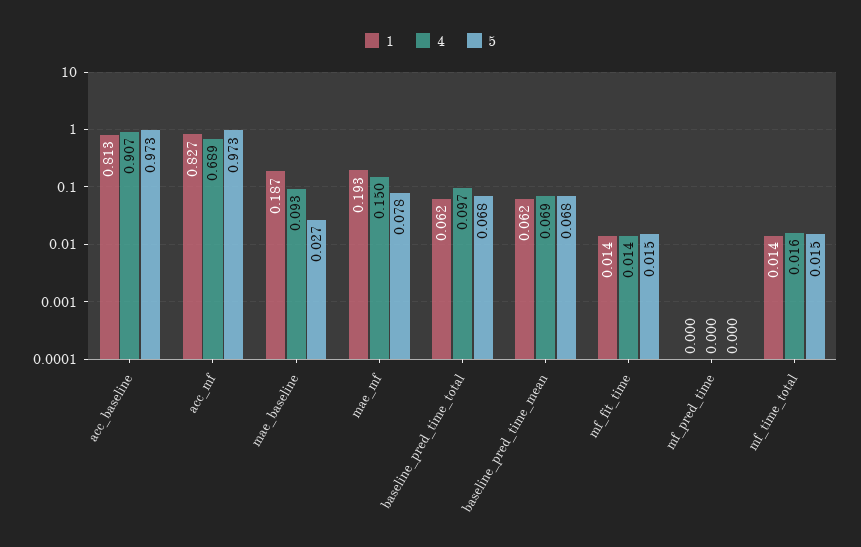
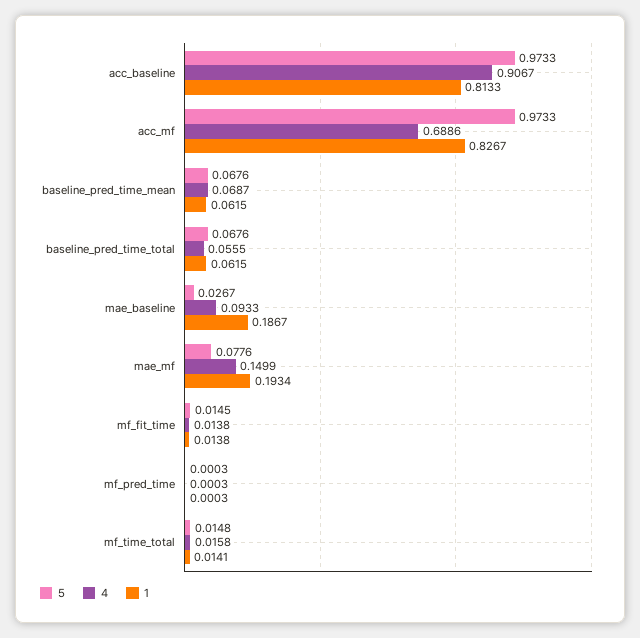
4, baseline_pred_time_total: 0.097 -> 0.0555

